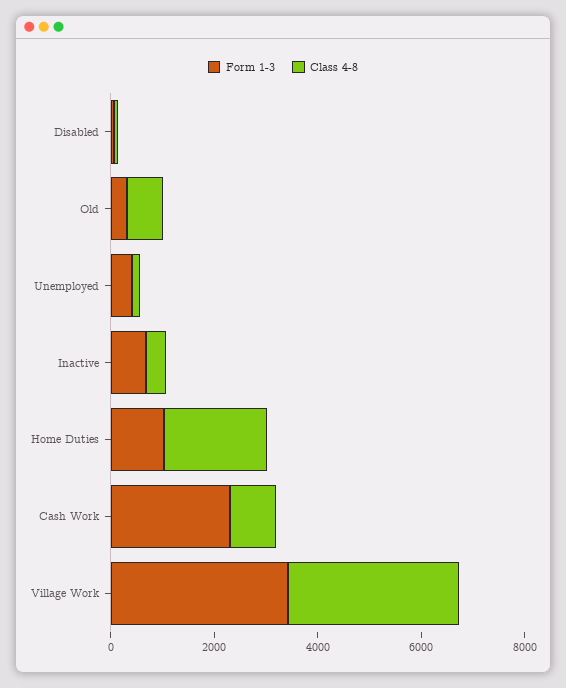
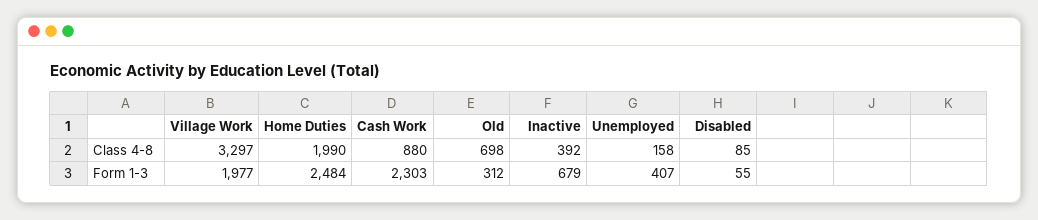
Form 1-3, Home Duties: 1000 -> 2484
Form 1-3, Village Work: 3500 -> 1977

